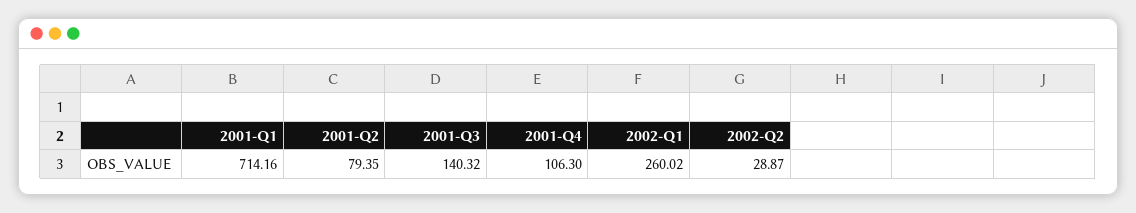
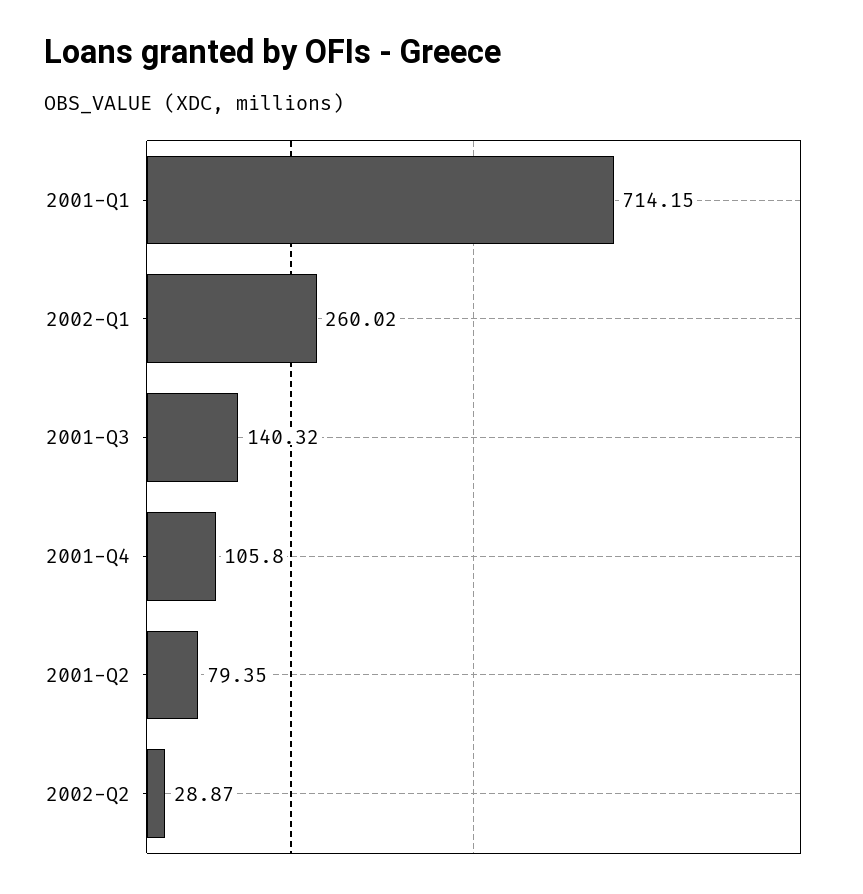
2001-Q1: 714.16 -> 714.15
2001-Q4: 106.3 -> 105.8

